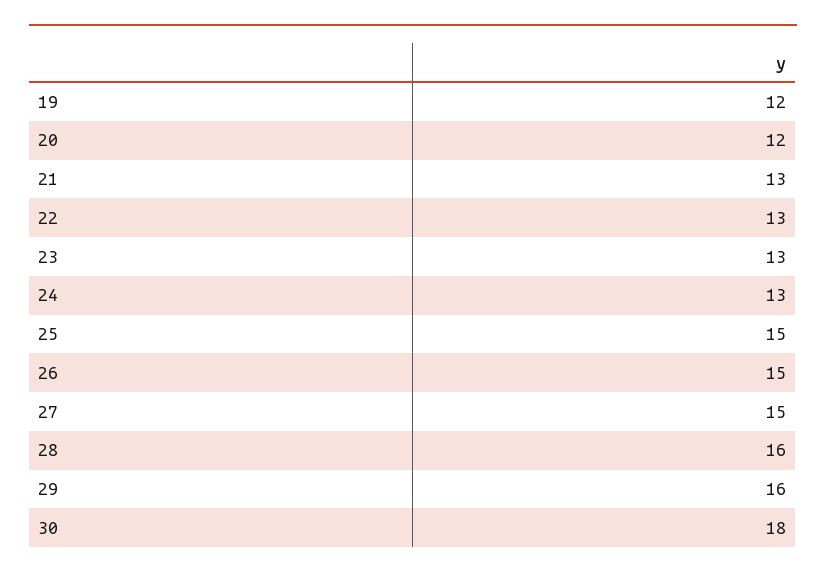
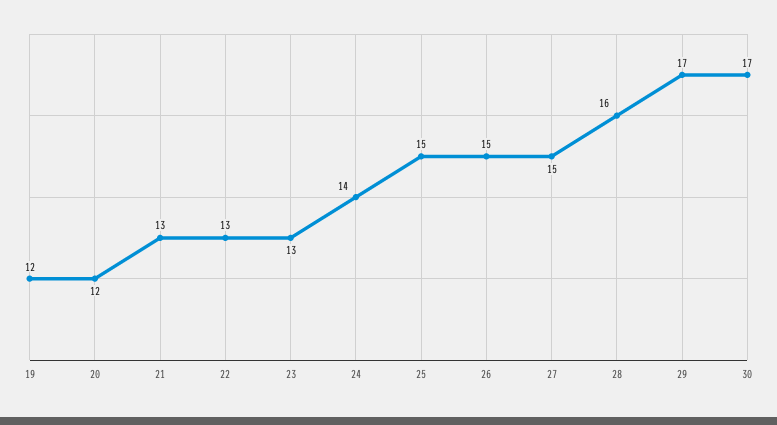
24: 13 -> 14
29: 16 -> 17
30: 18 -> 17

